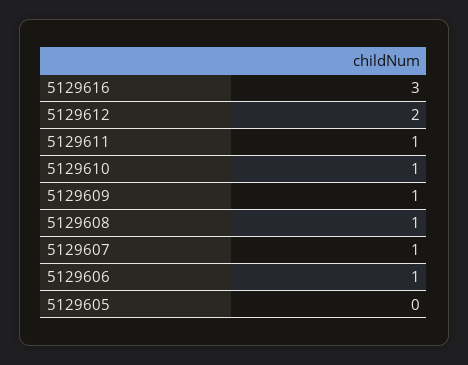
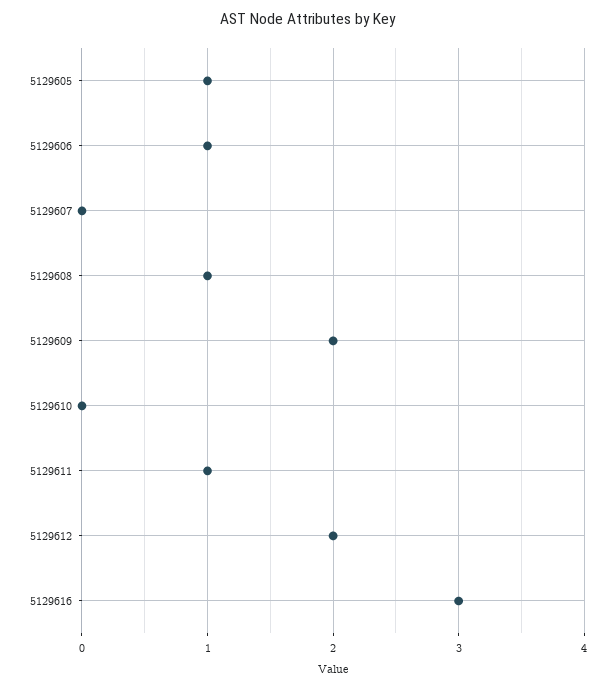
5129610: 1 -> 0
5129609: 1 -> 2
5129607: 1 -> 0
5129605: 0 -> 1

